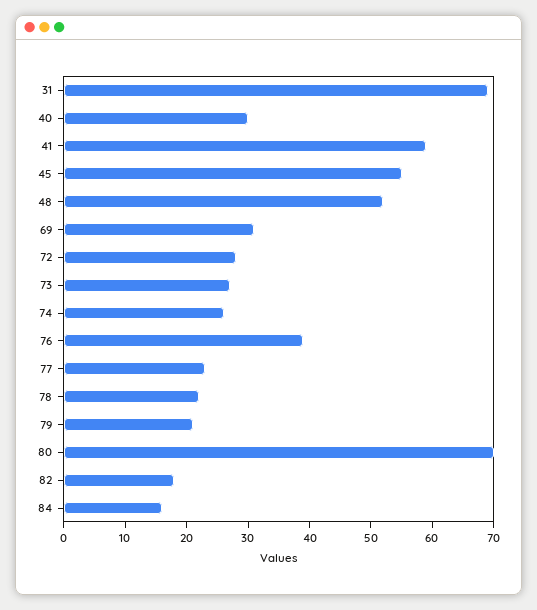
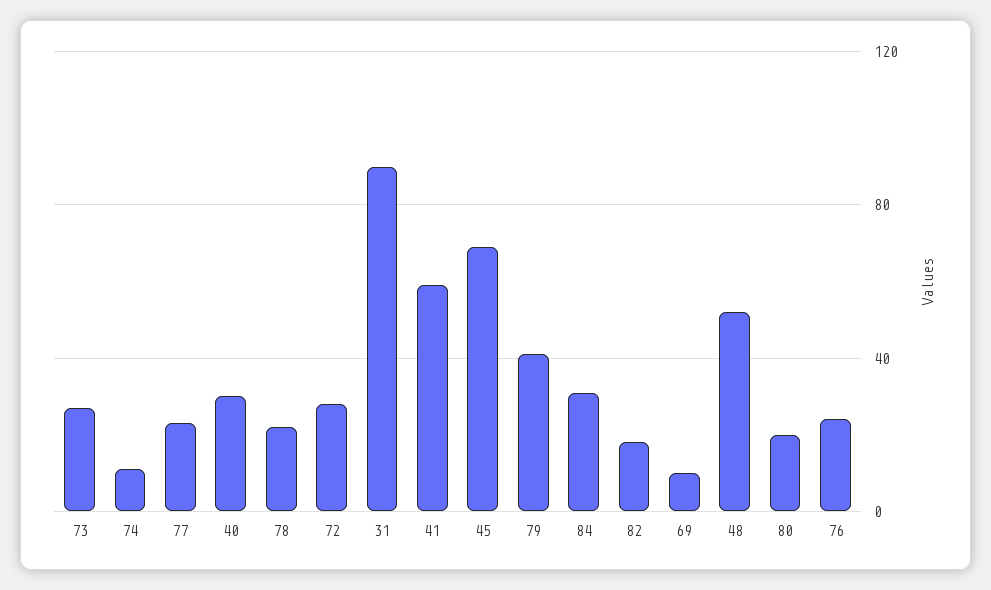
31: 70 -> 90
45: 55 -> 70
69: 30 -> 10
74: 25 -> 10
76: 40 -> 25
79: 20 -> 40
80: 70 -> 20
84: 15 -> 30

